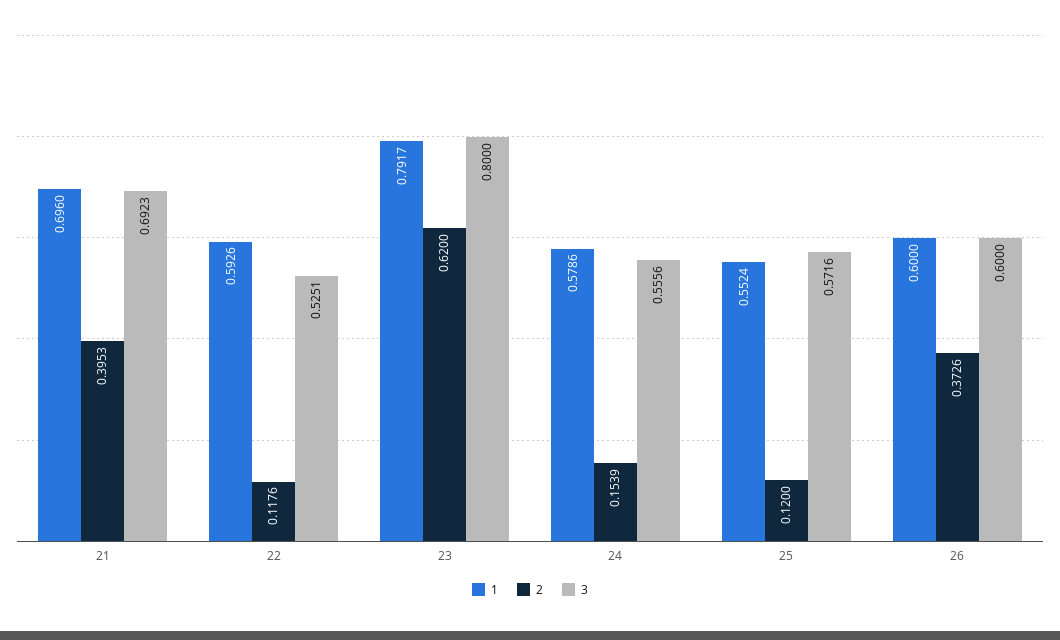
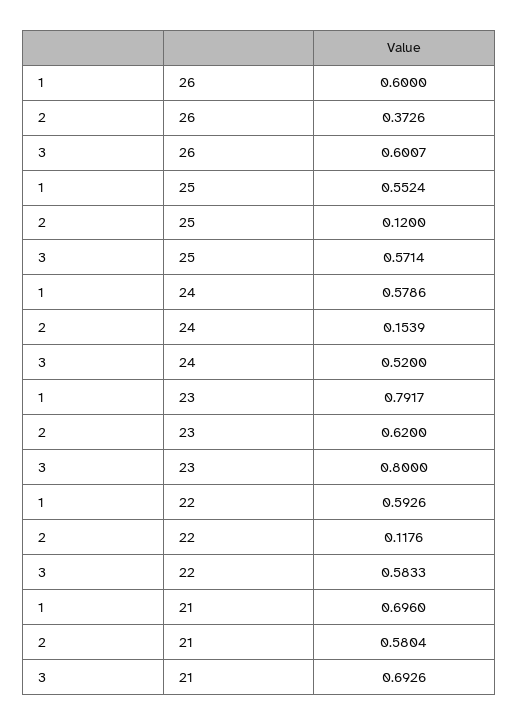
2, 21: 0.3953 -> 0.5804
3, 21: 0.6923 -> 0.6926
3, 22: 0.5251 -> 0.5833
3, 24: 0.5556 -> 0.52
3, 25: 0.5716 -> 0.5714
3, 26: 0.6 -> 0.6007

